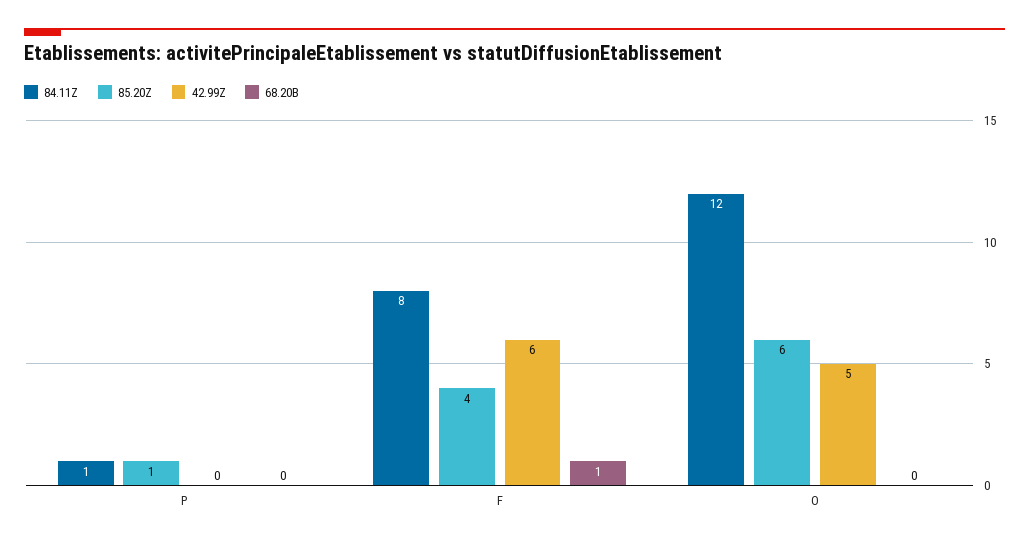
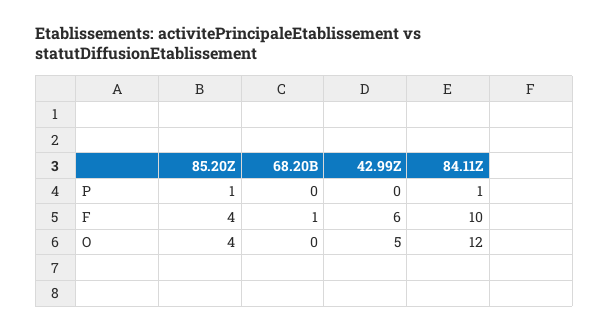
84.11Z, F: 8 -> 10
85.20Z, O: 6 -> 4

